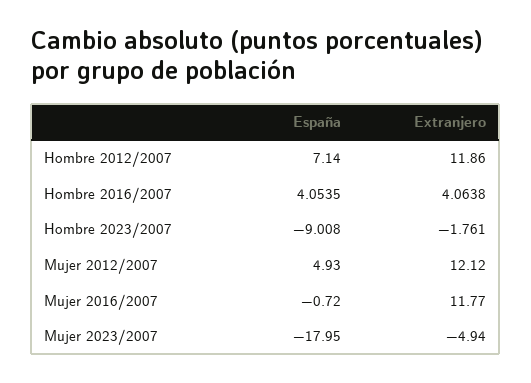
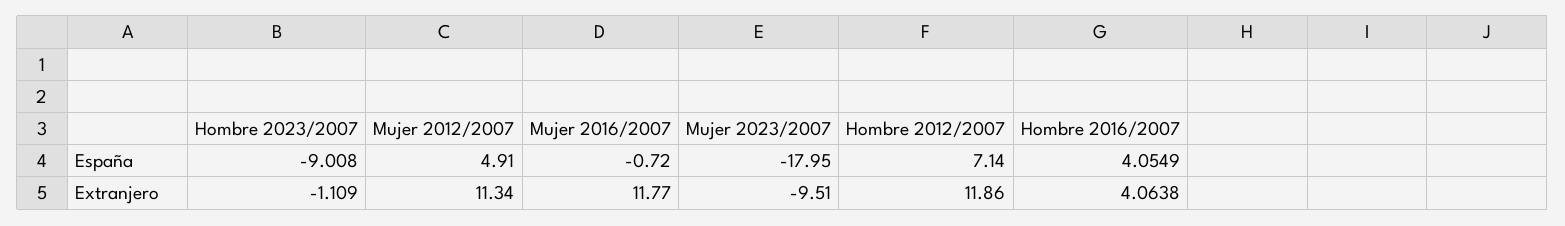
España, Hombre 2016/2007: 4.0535 -> 4.0549
Extranjero, Hombre 2023/2007: -1.761 -> -1.109
España, Mujer 2012/2007: 4.93 -> 4.91
Extranjero, Mujer 2012/2007: 12.12 -> 11.34
Extranjero, Mujer 2023/2007: -4.94 -> -9.51

